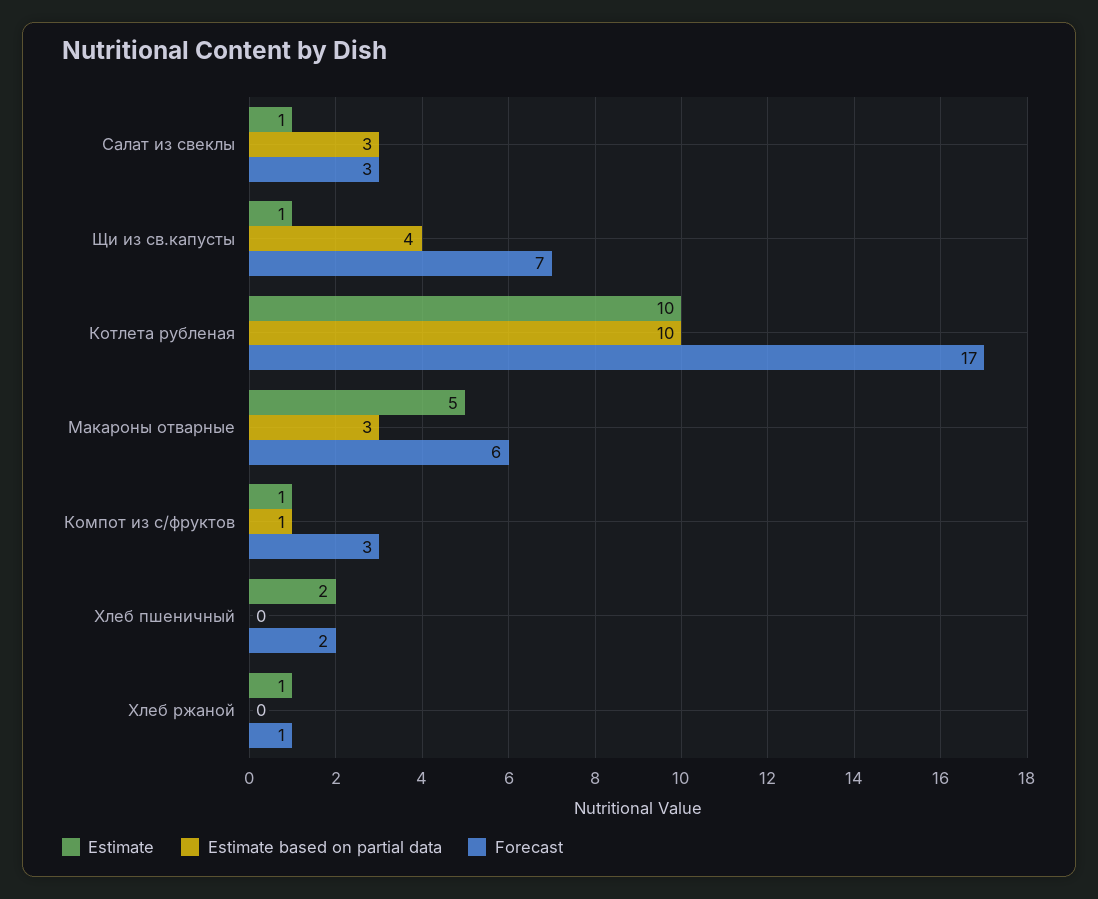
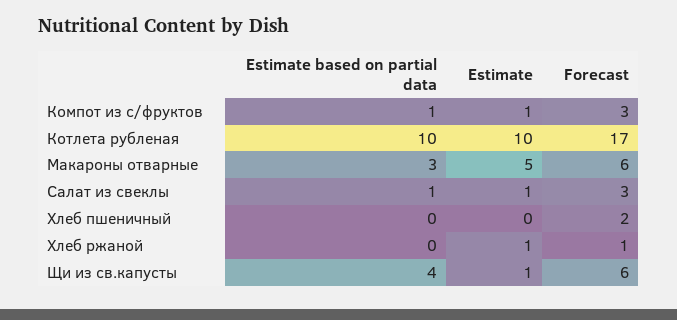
Estimate based on partial data, Салат из свеклы: 3 -> 1
Forecast, Щи из св.капусты: 7 -> 6
Estimate, Хлеб пшеничный: 2 -> 0

